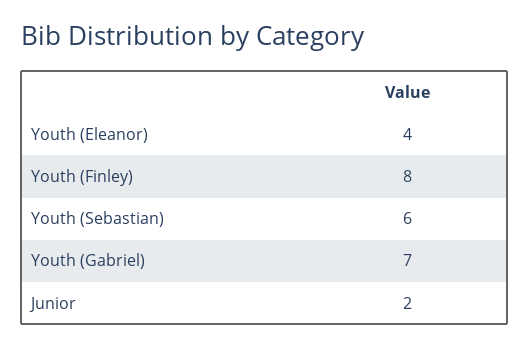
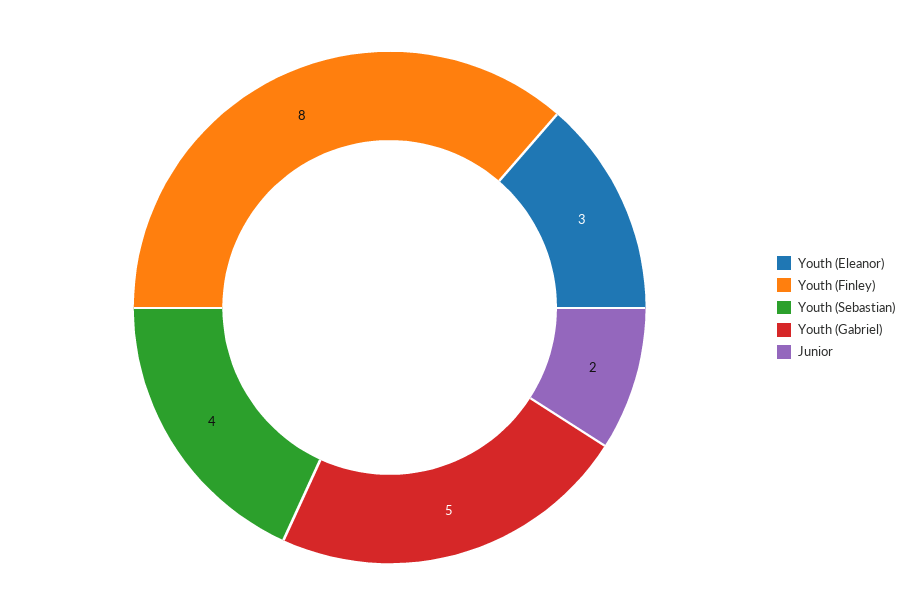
Youth (Eleanor): 4 -> 3
Youth (Sebastian): 6 -> 4
Youth (Gabriel): 7 -> 5

